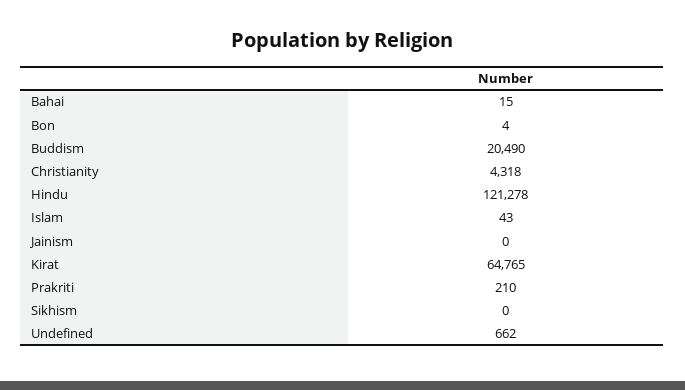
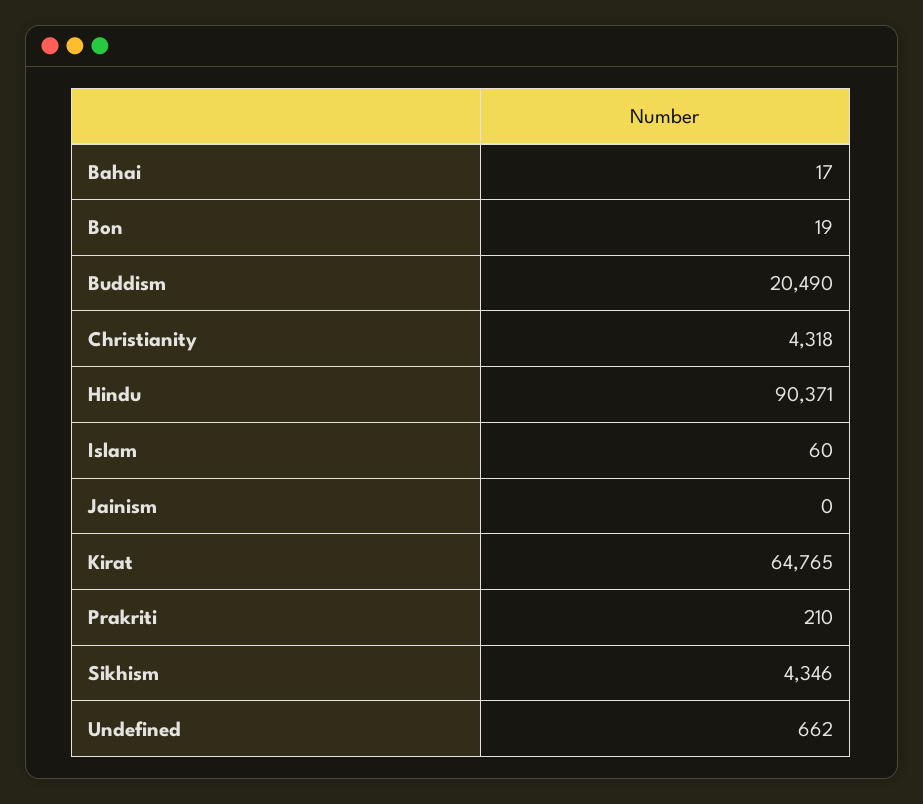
Bahai: 15 -> 17
Bon: 4 -> 19
Hindu: 121278 -> 90371
Islam: 43 -> 60
Sikhism: 0 -> 4346

